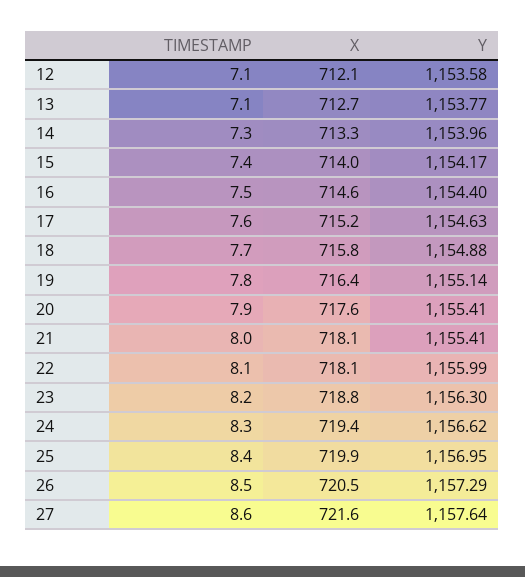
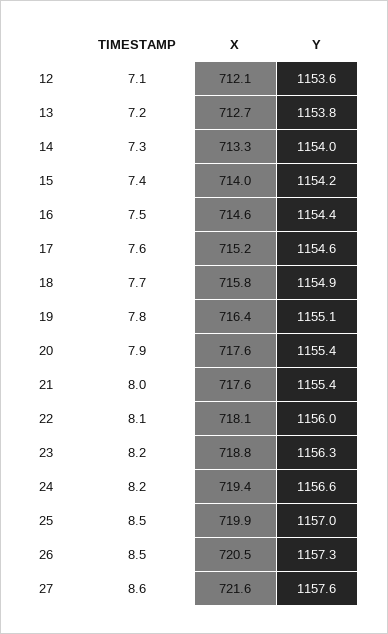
TIMESTAMP, 13: 7.1 -> 7.2
X, 21: 718.1 -> 717.6
TIMESTAMP, 24: 8.3 -> 8.2
TIMESTAMP, 25: 8.4 -> 8.5

